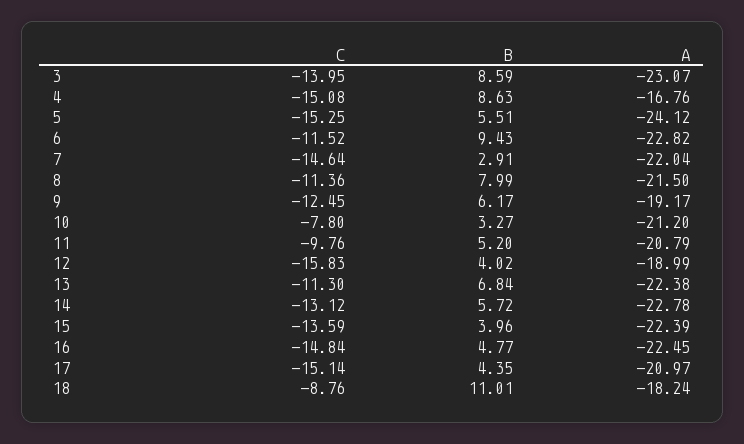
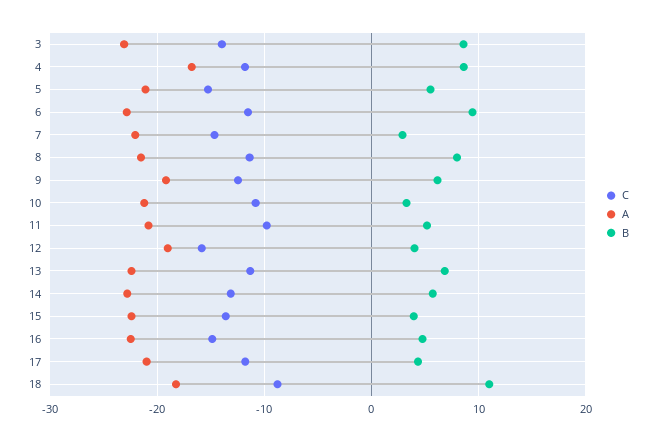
C, 4: -15.08 -> -12
A, 5: -24.12 -> -21
C, 10: -7.8 -> -11
C, 17: -15.14 -> -12

